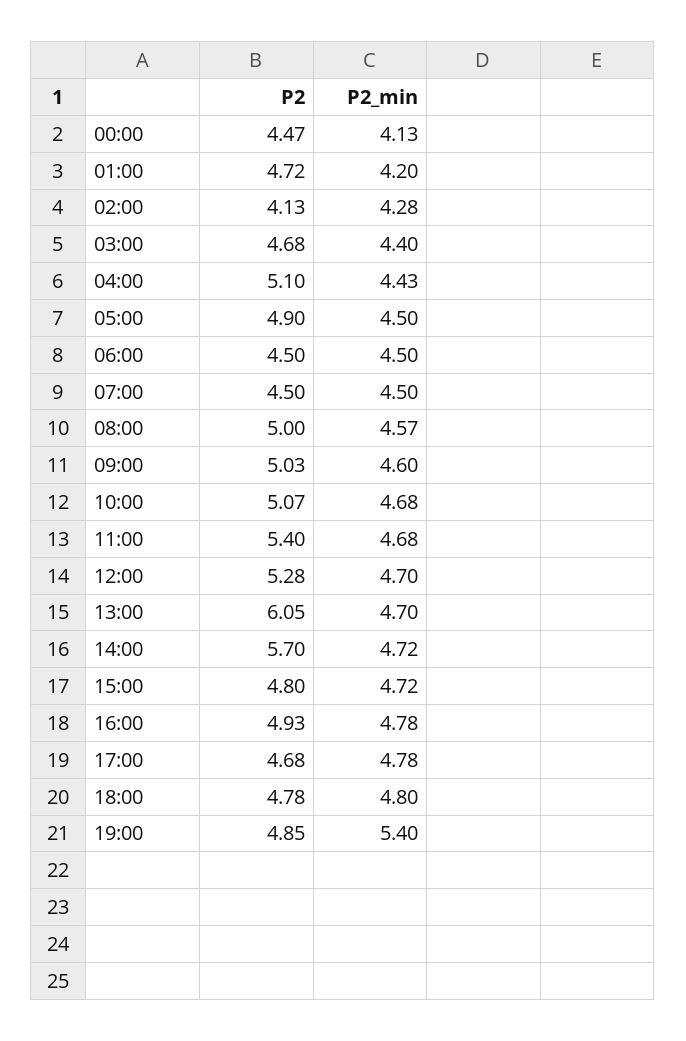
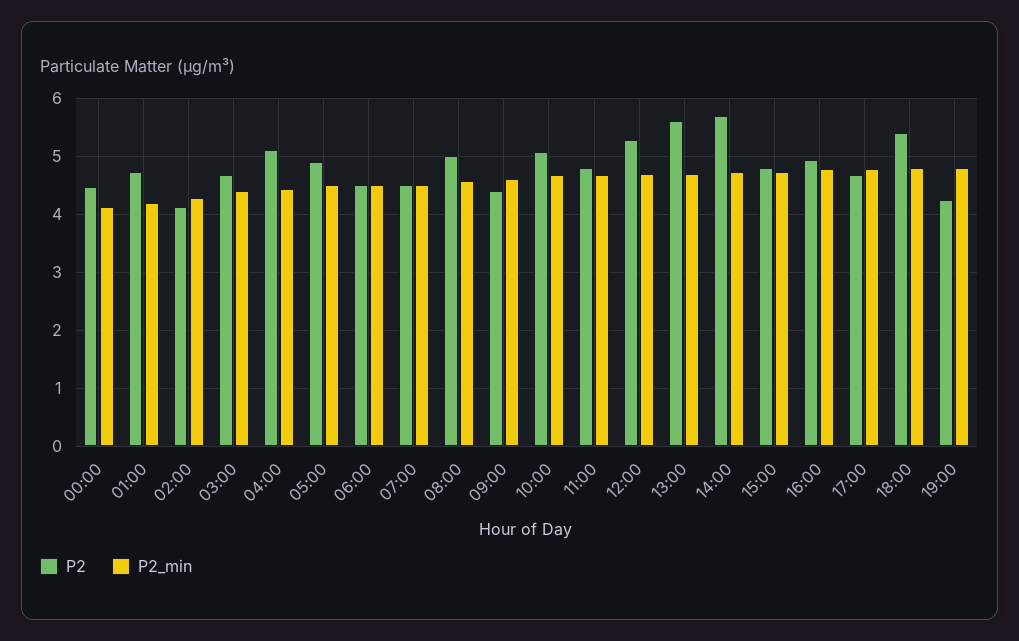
P2, 09:00: 5.03 -> 4.4
P2, 11:00: 5.4 -> 4.8
P2, 13:00: 6.05 -> 5.6
P2, 18:00: 4.78 -> 5.4
P2, 19:00: 4.85 -> 4.2
P2_min, 19:00: 5.4 -> 4.8

